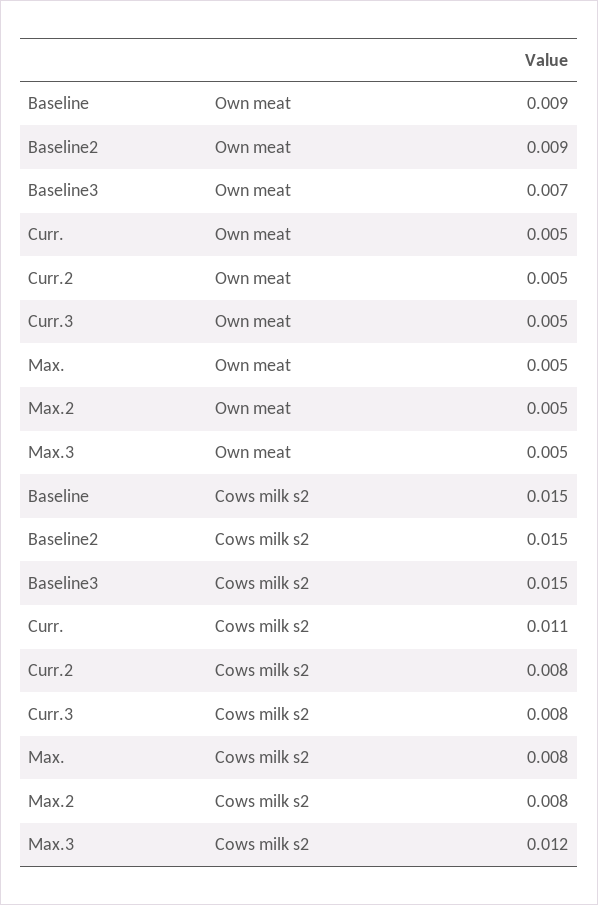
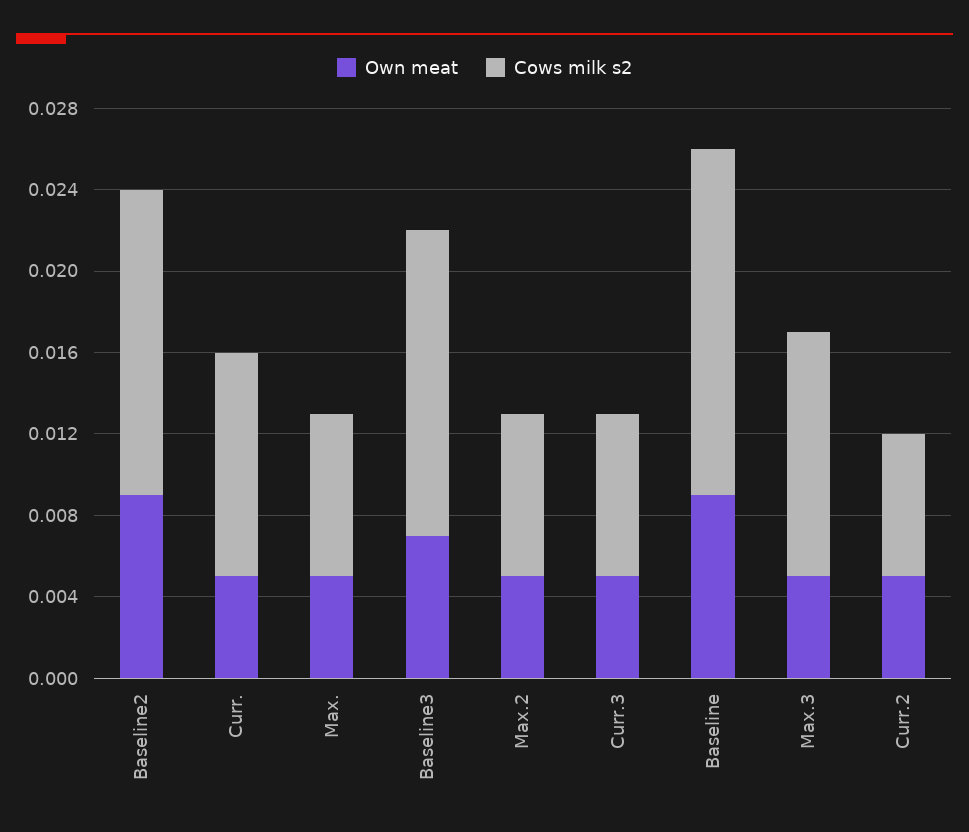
Cows milk s2, Baseline: 0.015 -> 0.017
Cows milk s2, Curr.2: 0.008 -> 0.007

